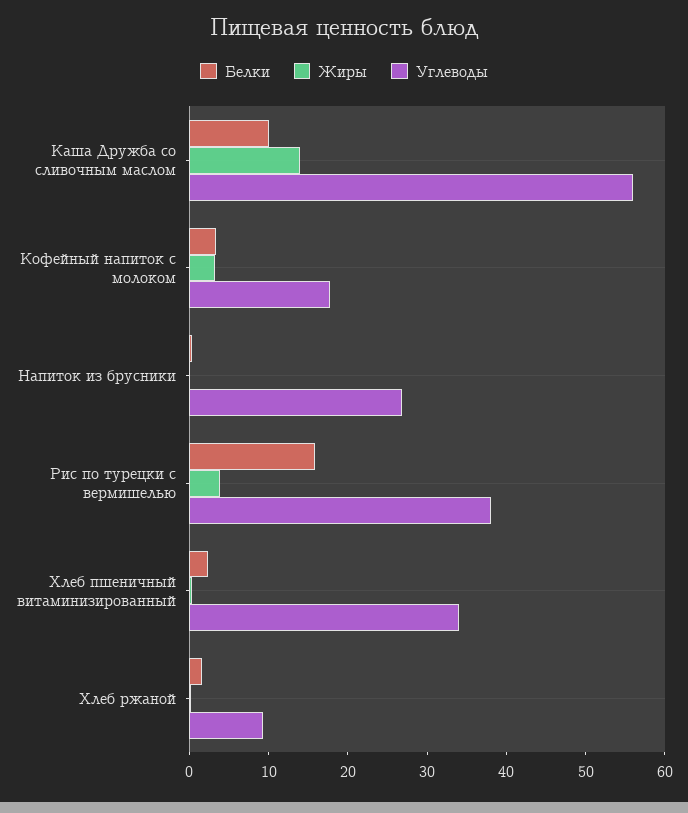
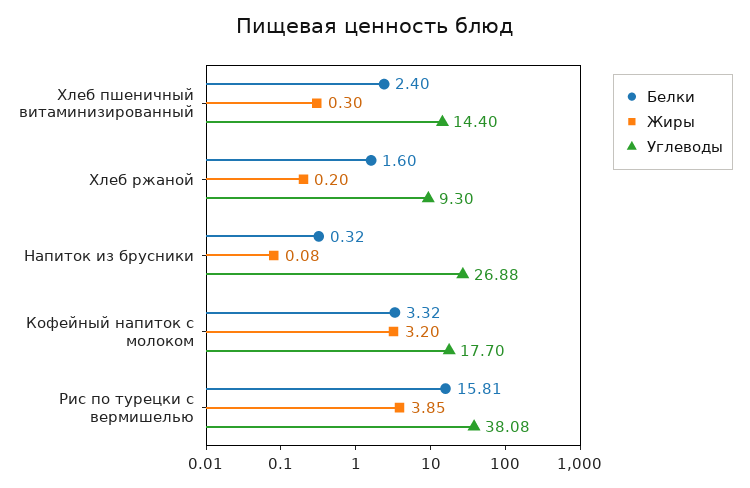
Белки, Каша Дружба со сливочным маслом: 10 -> none
Жиры, Каша Дружба со сливочным маслом: 14 -> none
Углеводы, Каша Дружба со сливочным маслом: 56 -> none
Углеводы, Хлеб пшеничный витаминизированный: 34 -> 14.4

